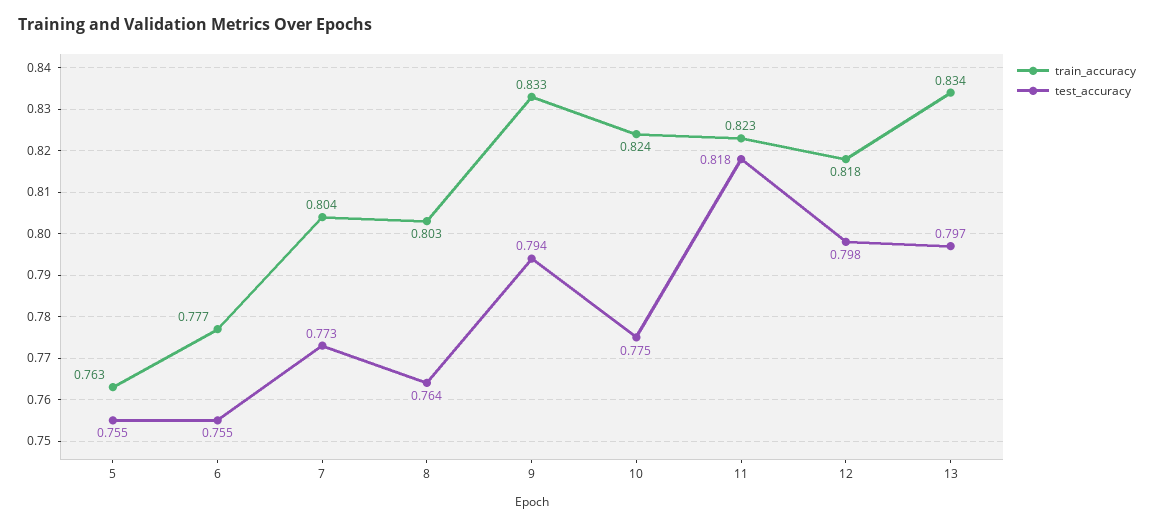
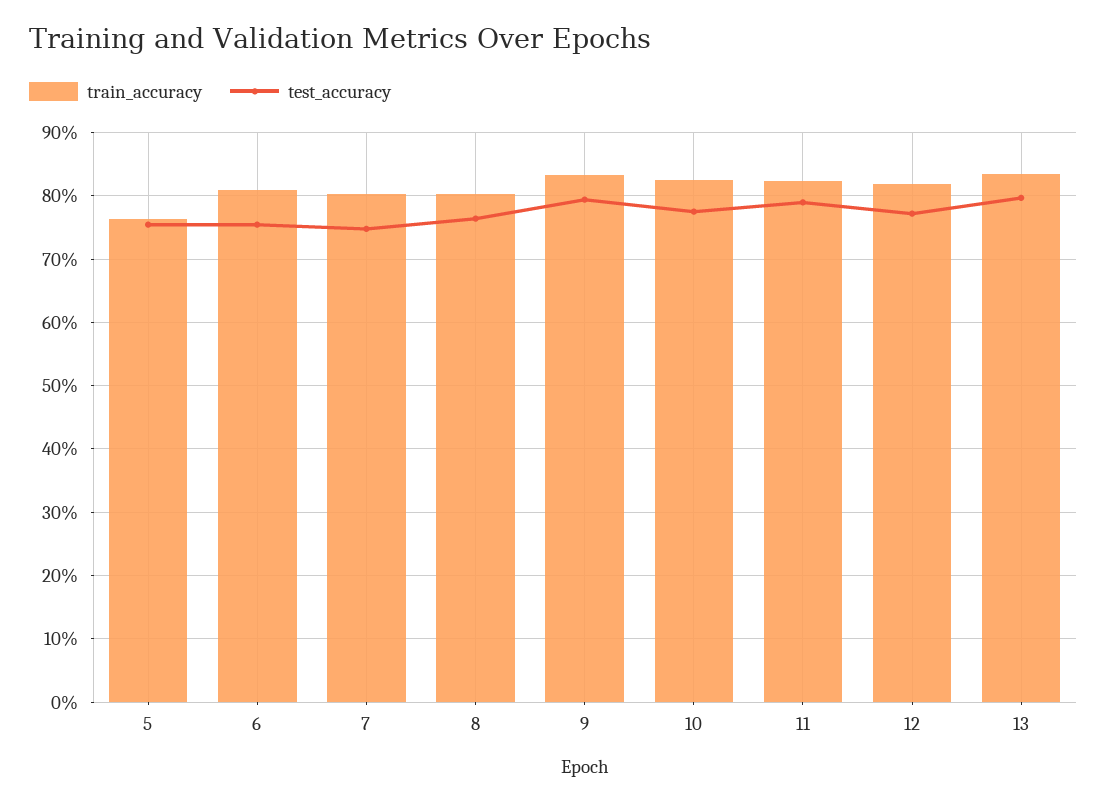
train_accuracy, 6: 0.777 -> 0.81
test_accuracy, 7: 0.773 -> 0.75
test_accuracy, 11: 0.818 -> 0.79
test_accuracy, 12: 0.798 -> 0.77

